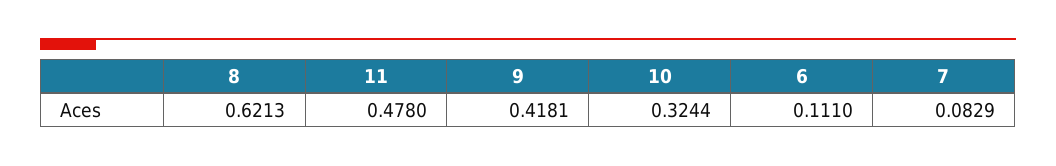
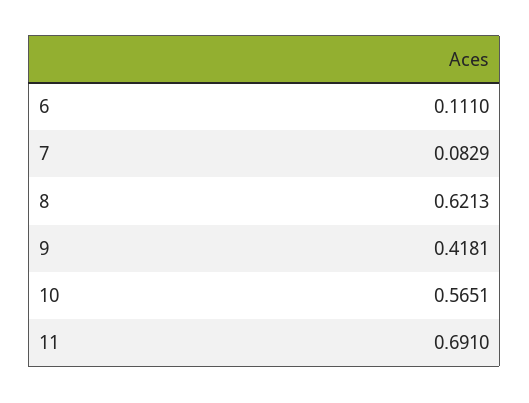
11: 0.478 -> 0.691
10: 0.3244 -> 0.5651

